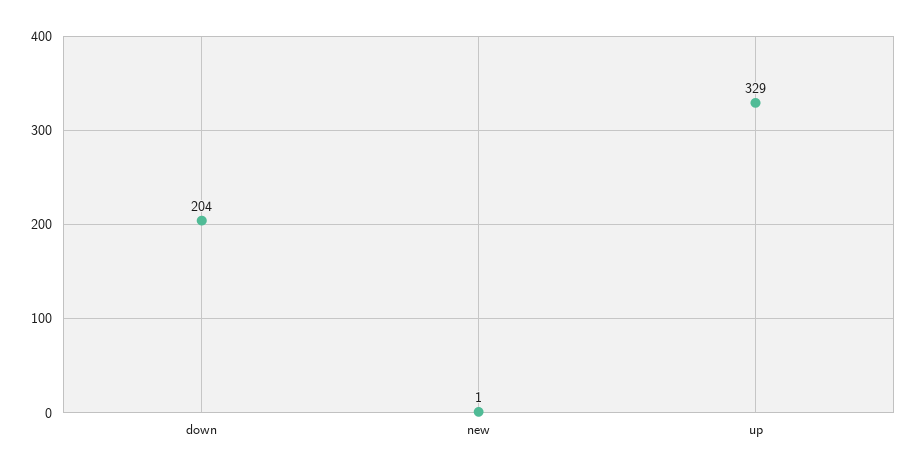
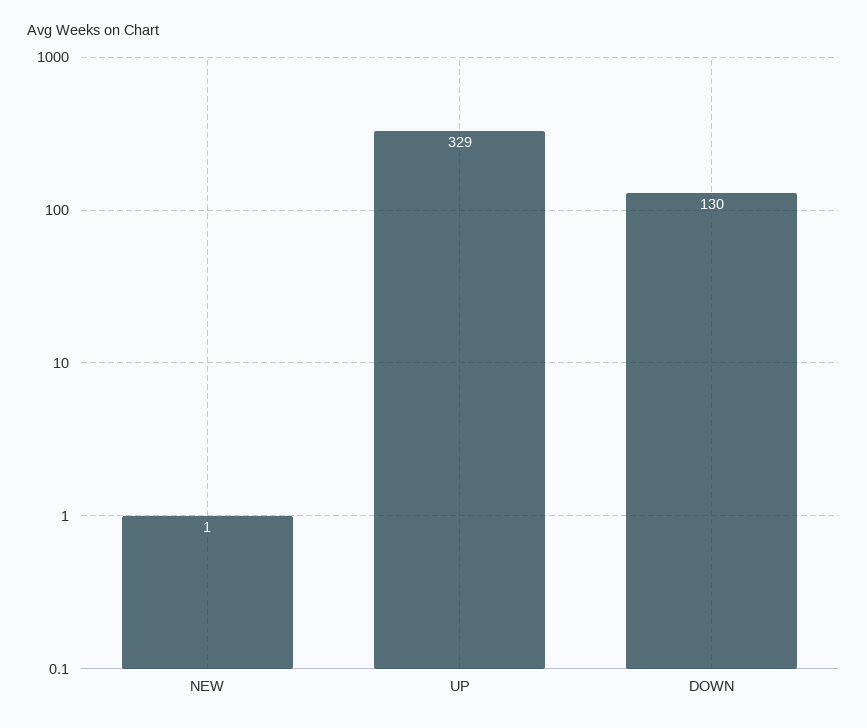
down: 204 -> 130

